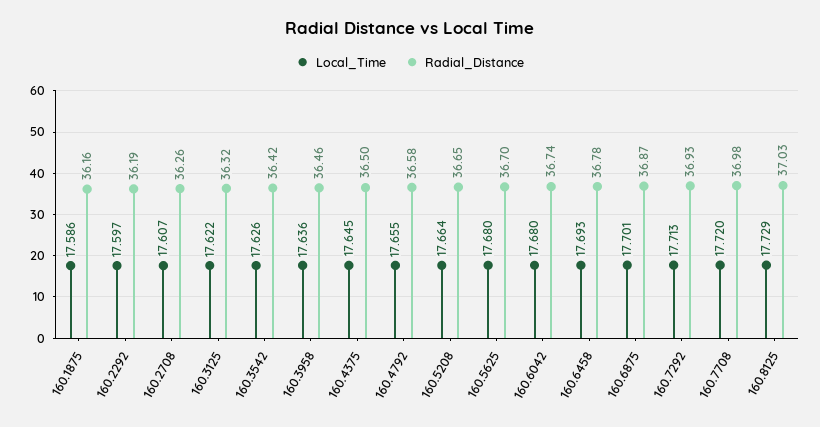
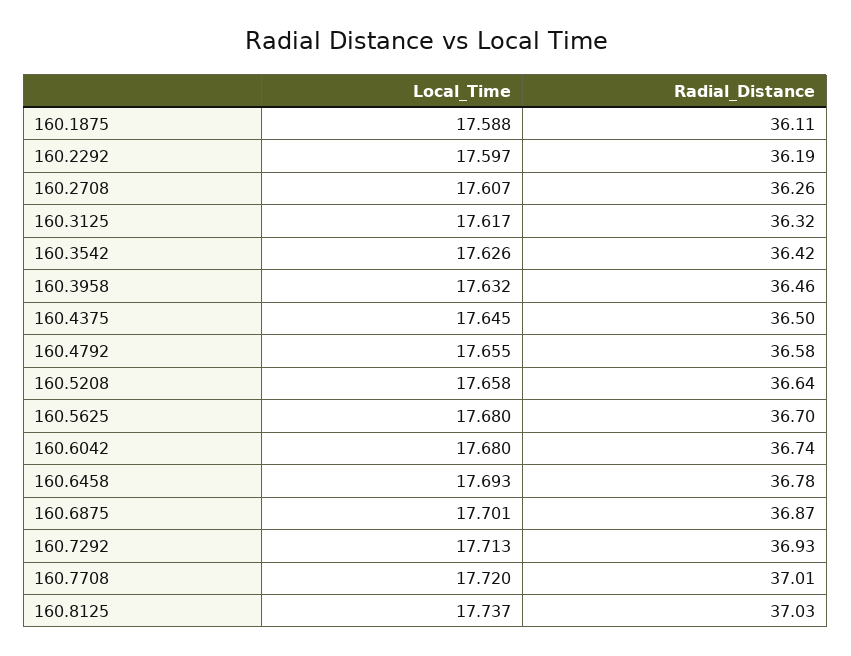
Local_Time, 160.1875: 17.586 -> 17.588
Radial_Distance, 160.1875: 36.16 -> 36.11
Local_Time, 160.3125: 17.622 -> 17.617
Local_Time, 160.3958: 17.636 -> 17.632
Local_Time, 160.5208: 17.664 -> 17.658
Radial_Distance, 160.5208: 36.65 -> 36.64
Radial_Distance, 160.7708: 36.98 -> 37.01
Local_Time, 160.8125: 17.729 -> 17.737

